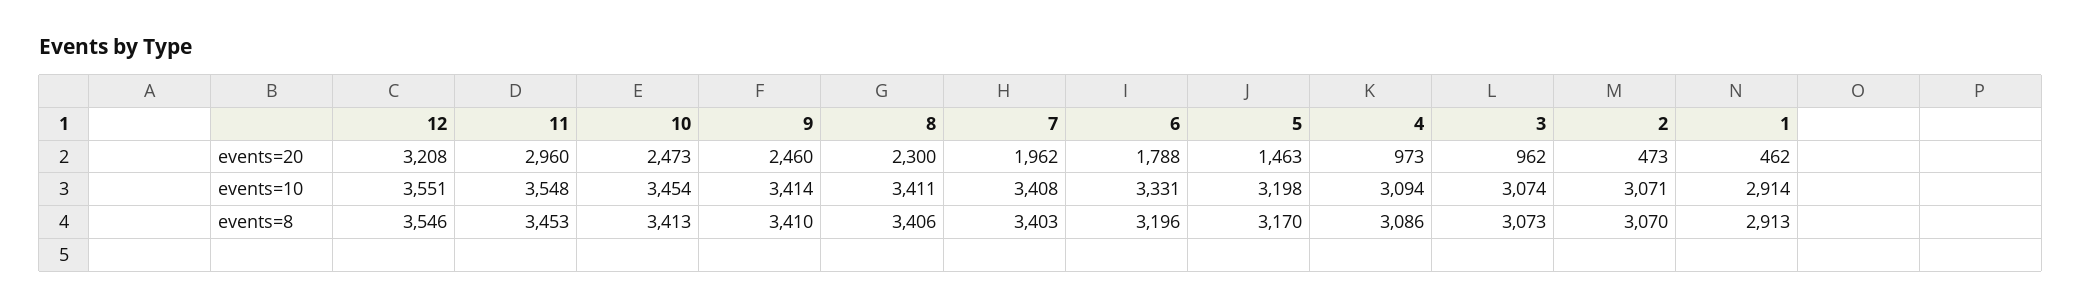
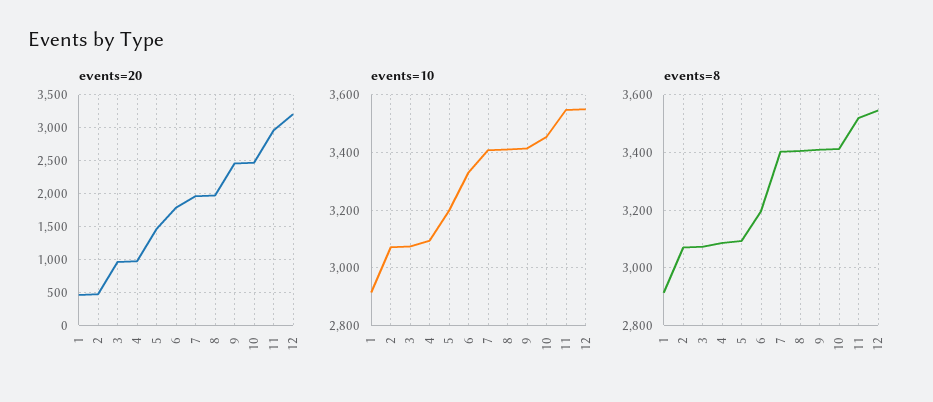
events=20, 8: 2300 -> 2000
events=8, 11: 3453 -> 3525
events=8, 5: 3170 -> 3100

